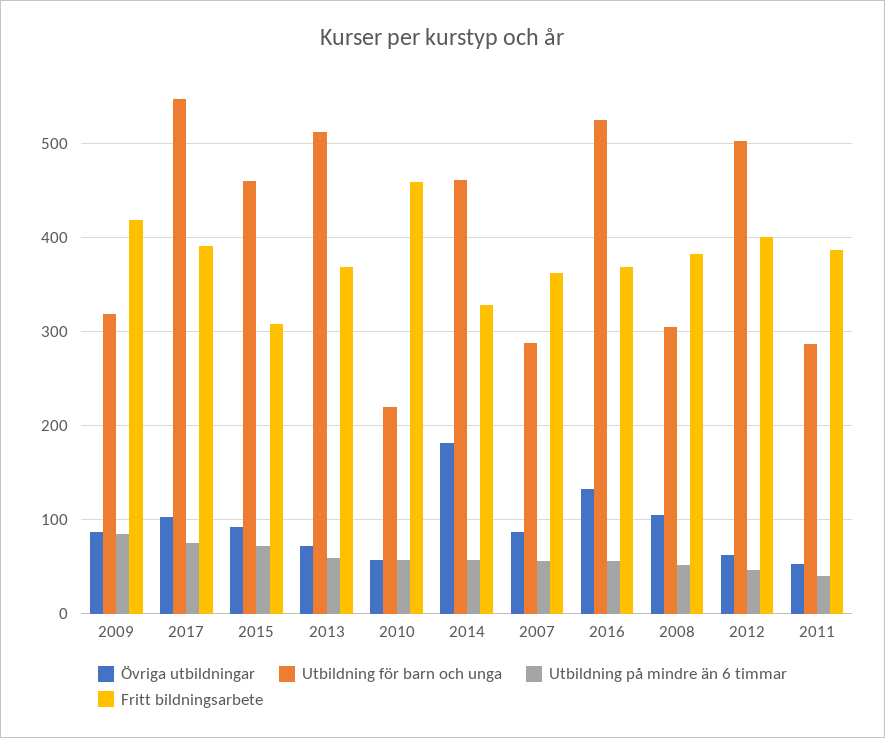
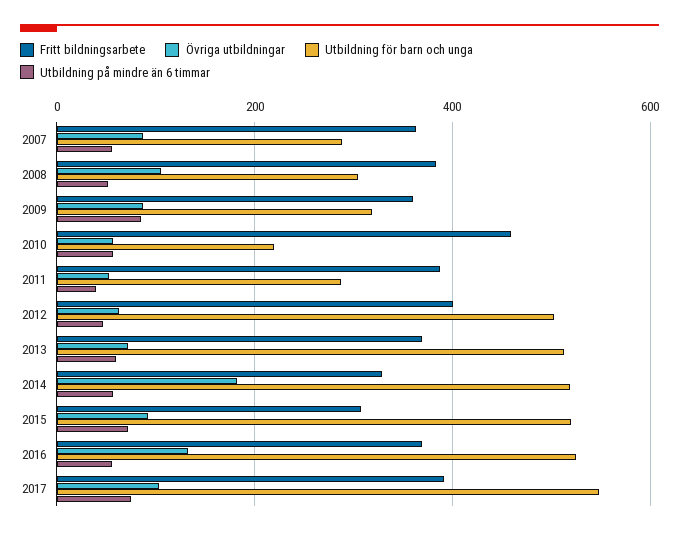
Fritt bildningsarbete, 2009: 420 -> 360
Utbildning för barn och unga, 2015: 460 -> 520
Utbildning för barn och unga, 2014: 460 -> 520

